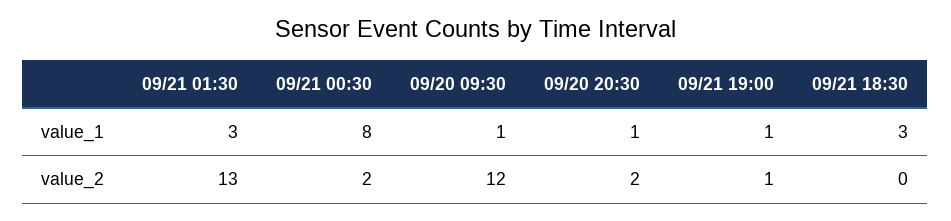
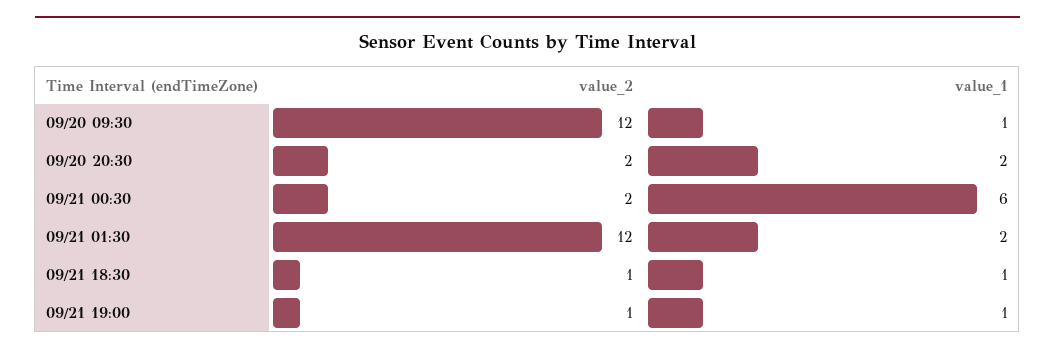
09/21 01:30, value_1: 3 -> 2
09/21 00:30, value_1: 8 -> 6
09/20 20:30, value_1: 1 -> 2
09/21 18:30, value_1: 3 -> 1
09/21 01:30, value_2: 13 -> 12
09/21 18:30, value_2: 0 -> 1

